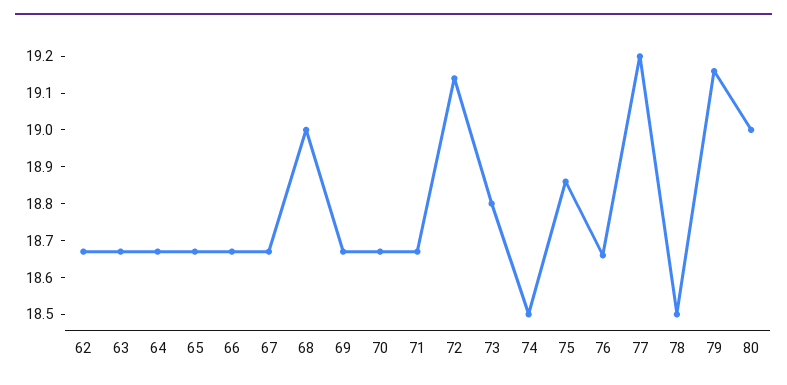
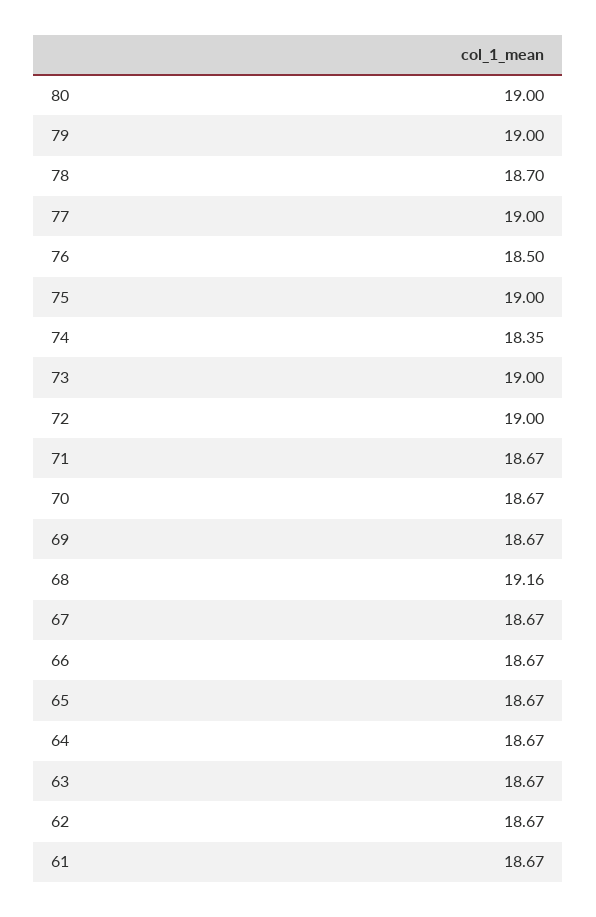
68: 19 -> 19.16
72: 19.15 -> 19
73: 18.8 -> 19
74: 18.5 -> 18.35
75: 18.85 -> 19
76: 18.65 -> 18.5
77: 19.2 -> 19
78: 18.5 -> 18.7
79: 19.15 -> 19
61: none -> 18.67

